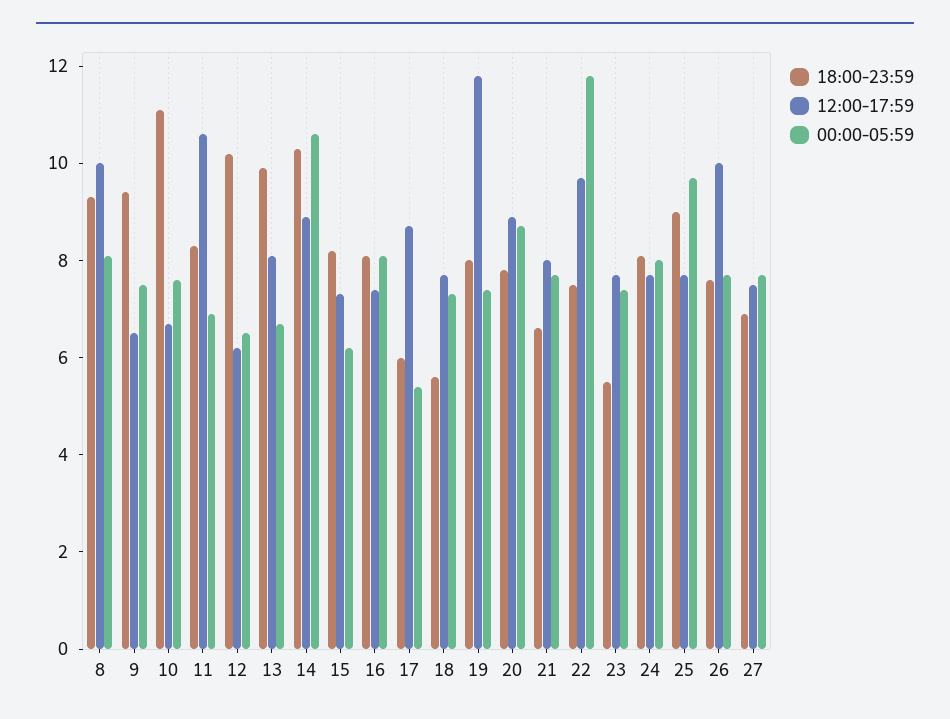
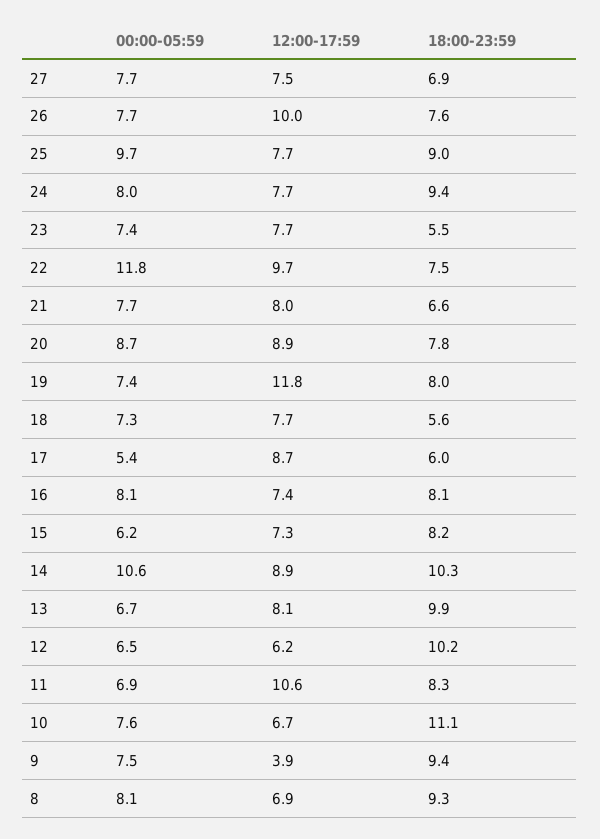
12:00-17:59, 8: 10 -> 6.9
12:00-17:59, 9: 6.5 -> 3.9
18:00-23:59, 24: 8 -> 9.4

